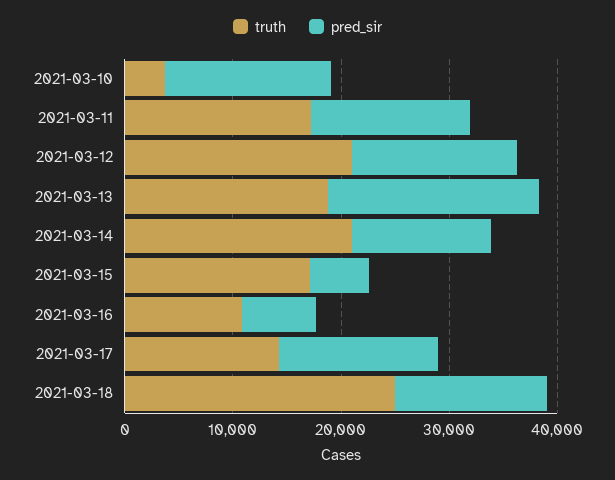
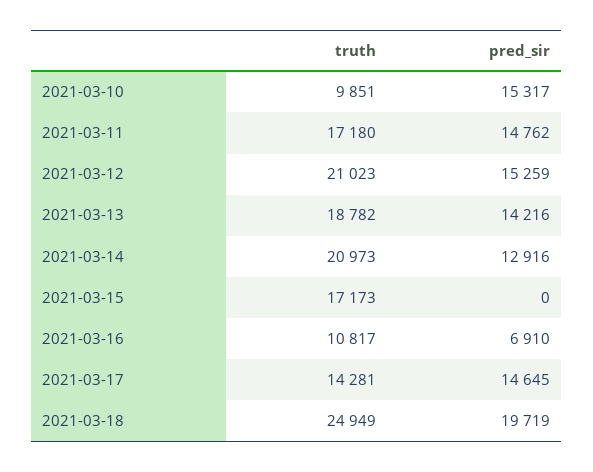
truth, 2021-03-10: 4000 -> 9851
pred_sir, 2021-03-13: 20000 -> 14216
pred_sir, 2021-03-15: 6000 -> 0
pred_sir, 2021-03-18: 14000 -> 19719

